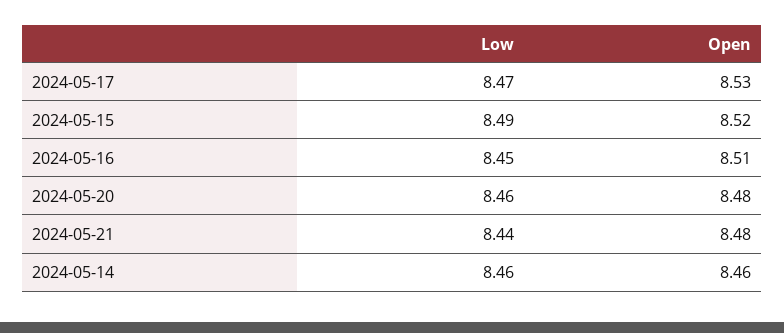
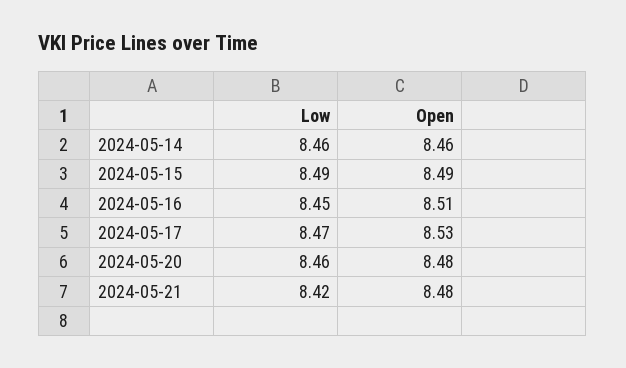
Open, 2024-05-15: 8.52 -> 8.49
Low, 2024-05-21: 8.44 -> 8.42

